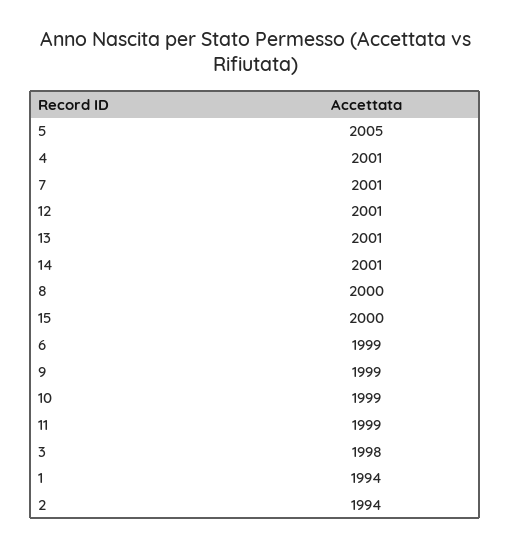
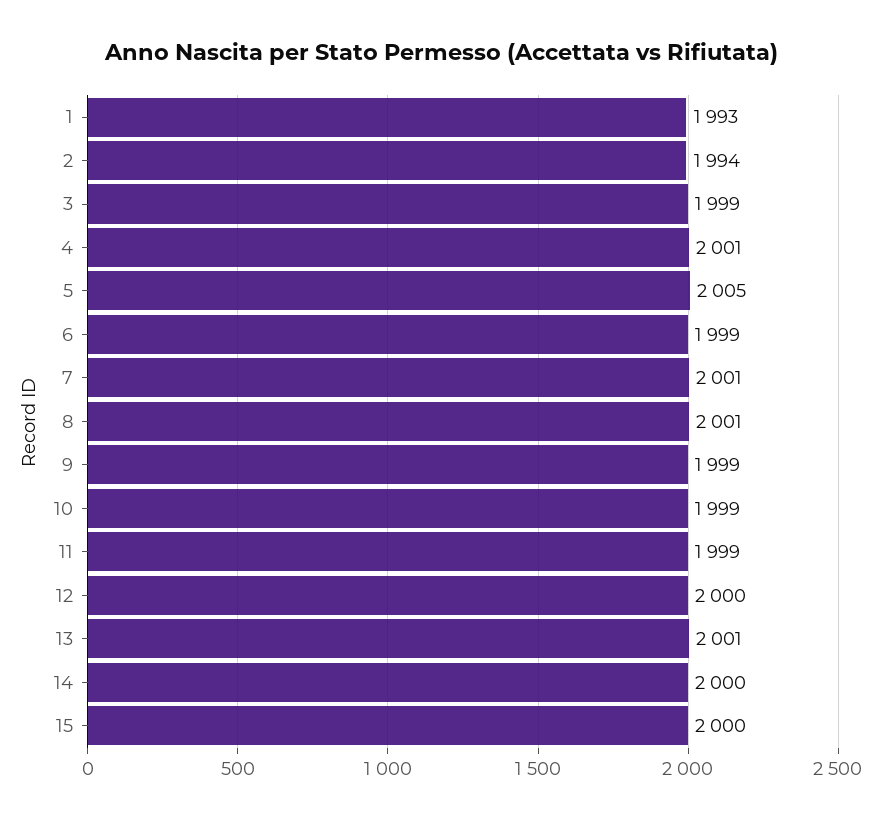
12: 2001 -> 2000
14: 2001 -> 2000
8: 2000 -> 2001
3: 1998 -> 1999
1: 1994 -> 1993

